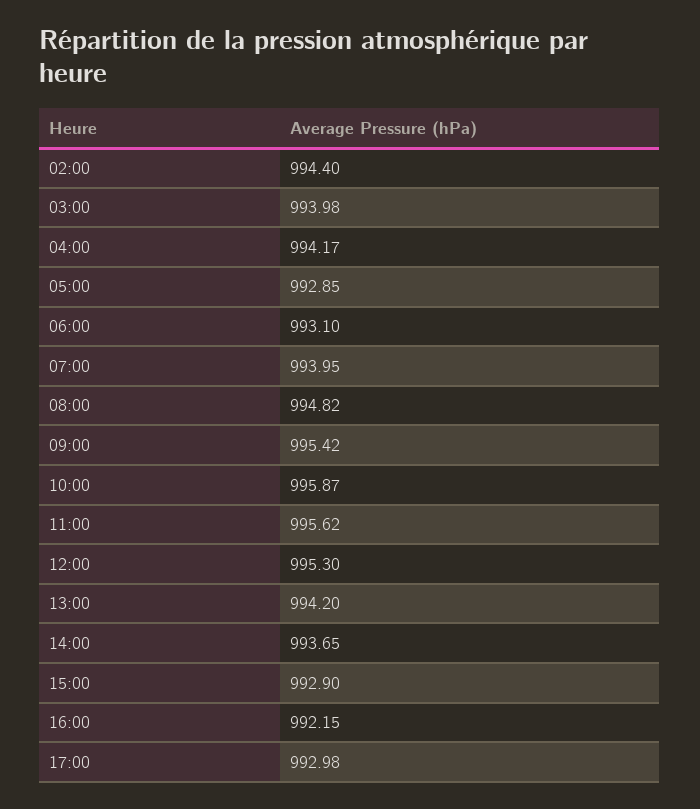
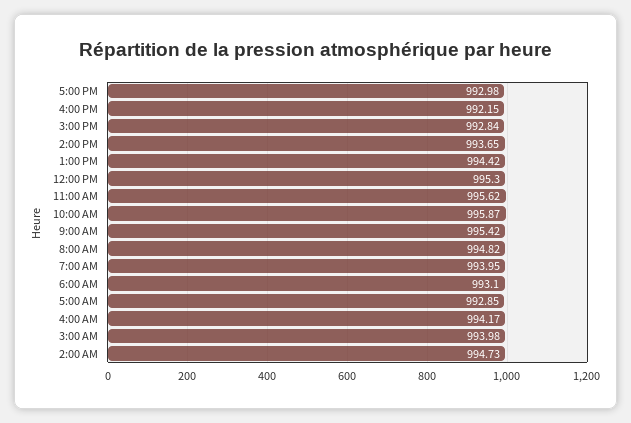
02:00: 994.4 -> 994.73
13:00: 994.2 -> 994.42
15:00: 992.9 -> 992.84

